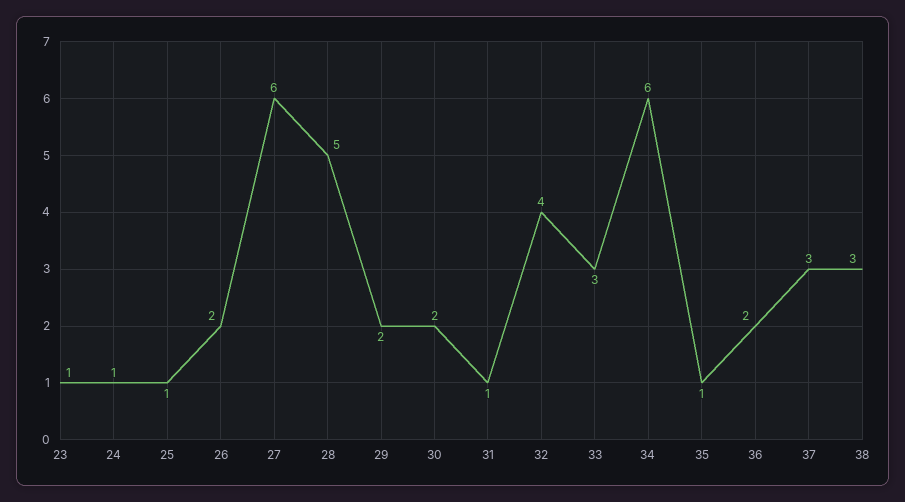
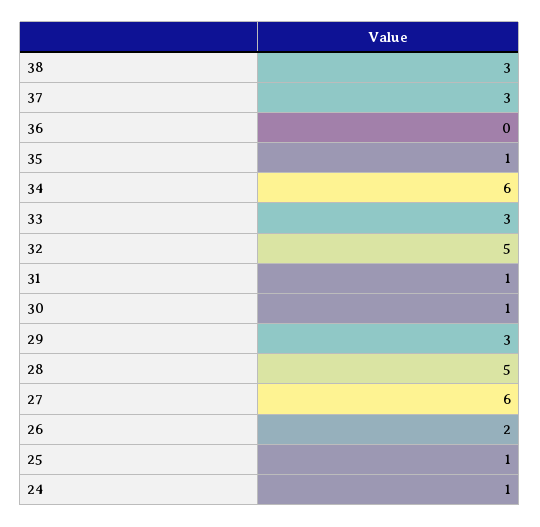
23: 1 -> none
29: 2 -> 3
30: 2 -> 1
32: 4 -> 5
36: 2 -> 0

